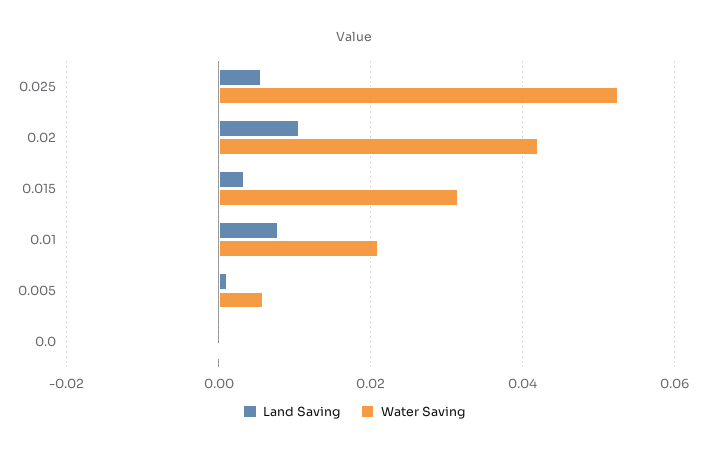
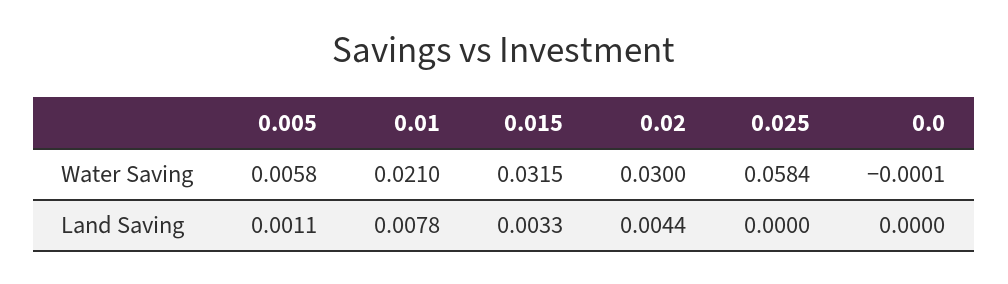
Land Saving, 0.025: 0.006 -> 0
Water Saving, 0.025: 0.052 -> 0.0584
Land Saving, 0.02: 0.01 -> 0.0044
Water Saving, 0.02: 0.042 -> 0.03

